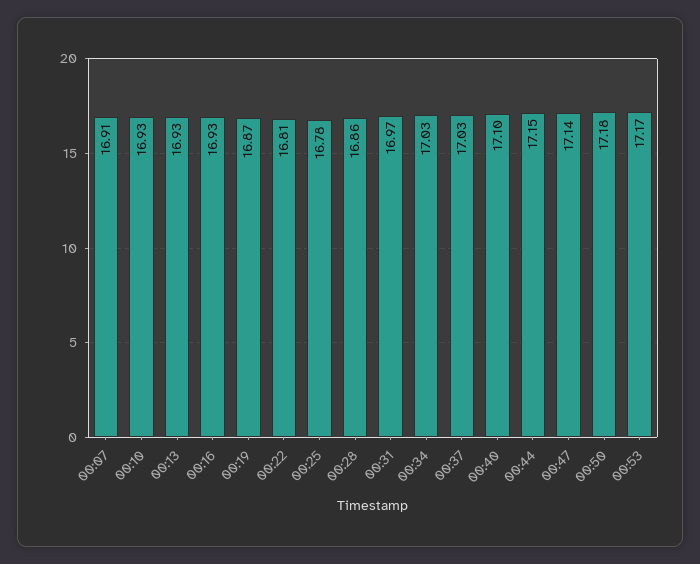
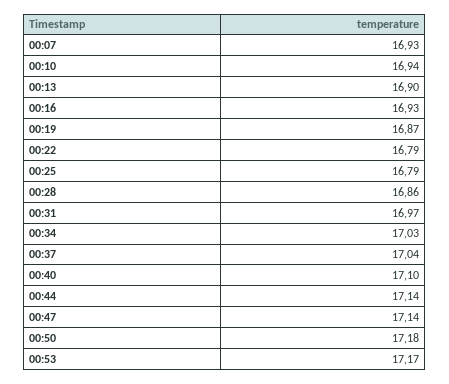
00:07: 16.91 -> 16.93
00:10: 16.93 -> 16.94
00:13: 16.93 -> 16.9
00:22: 16.81 -> 16.79
00:25: 16.78 -> 16.79
00:37: 17.03 -> 17.04
00:44: 17.15 -> 17.14

